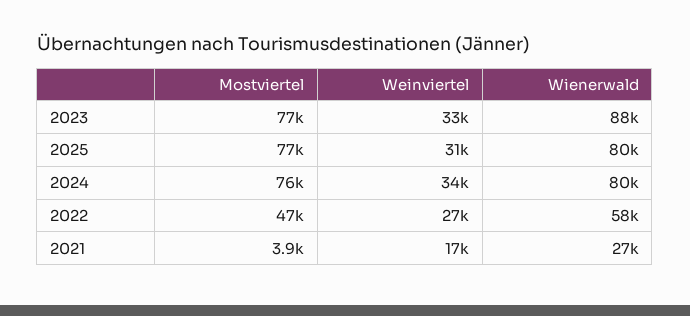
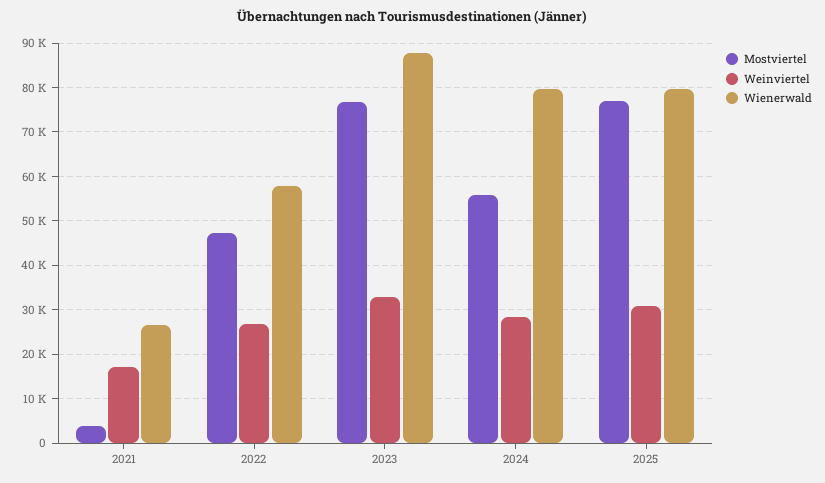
Mostviertel, 2024: 76000 -> 56000
Weinviertel, 2024: 34000 -> 28000

